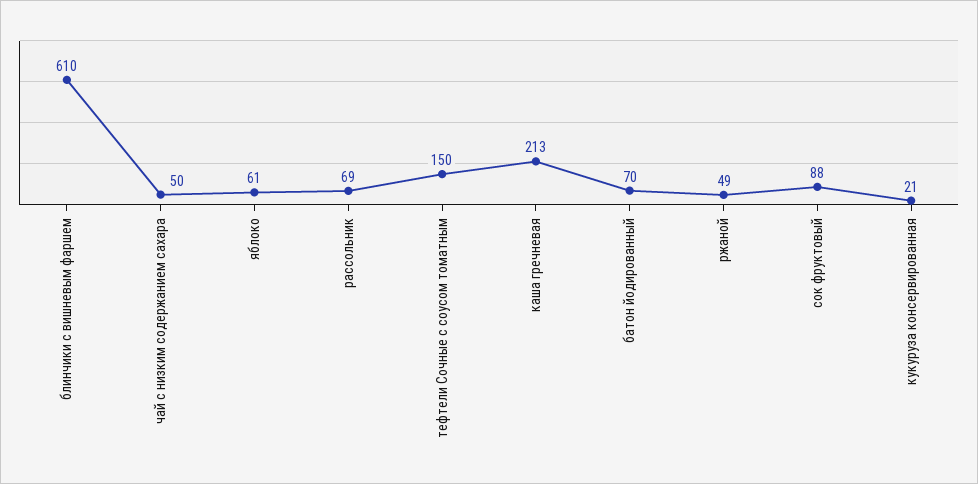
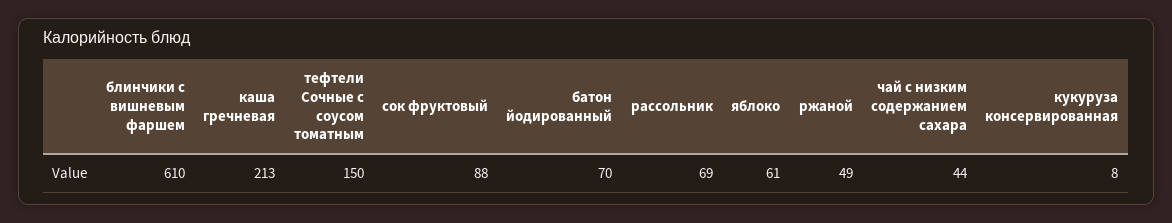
чай с низким содержанием сахара: 50 -> 44
кукуруза консервированная: 21 -> 8

